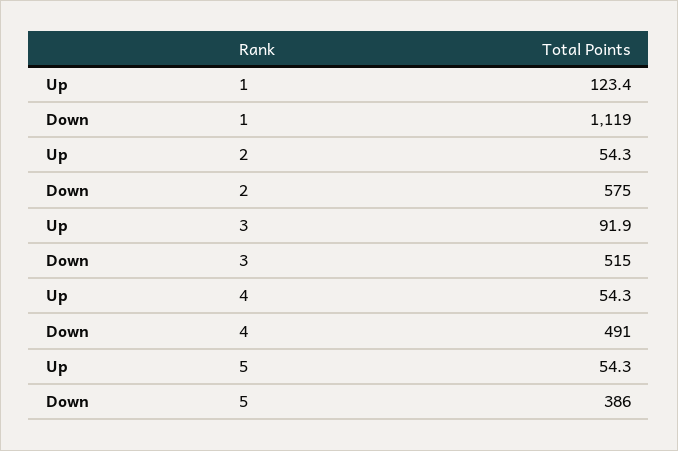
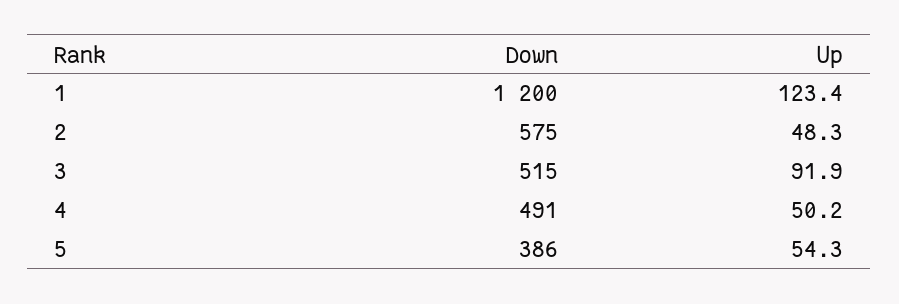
Down, 1: 1119 -> 1200
Up, 2: 54.3 -> 48.3
Up, 4: 54.3 -> 50.2

